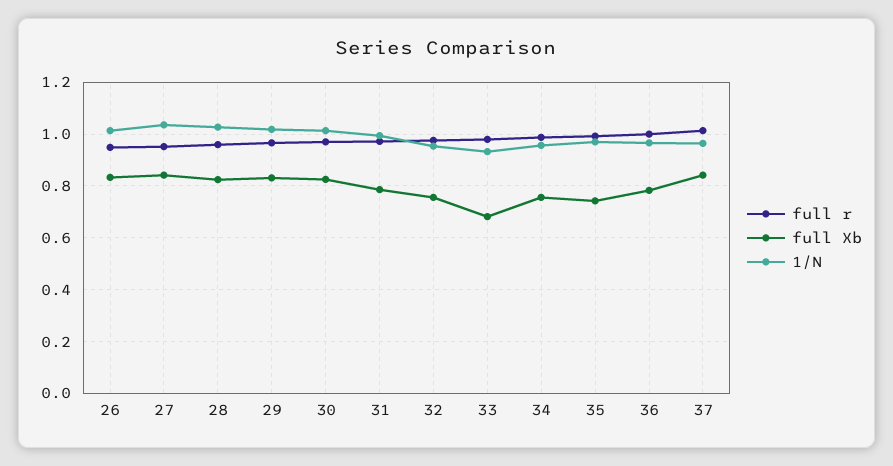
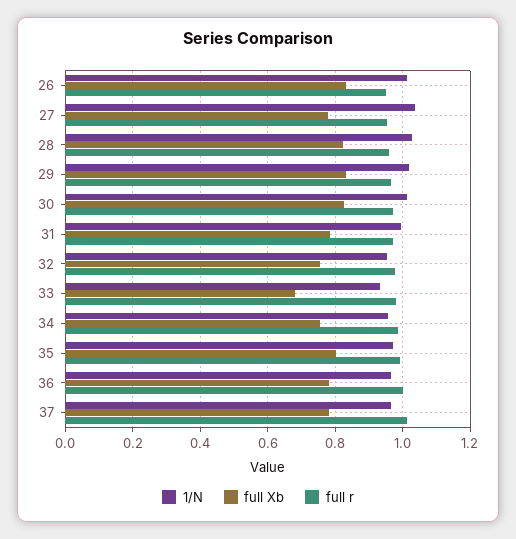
full Xb, 27: 0.85 -> 0.78
full Xb, 35: 0.75 -> 0.8
full Xb, 37: 0.85 -> 0.78

